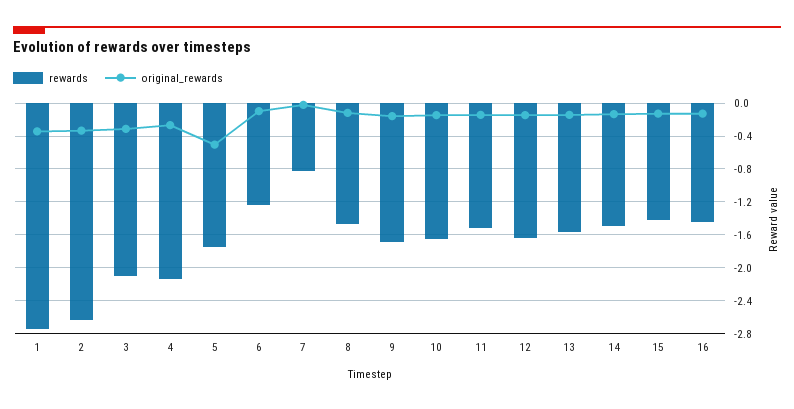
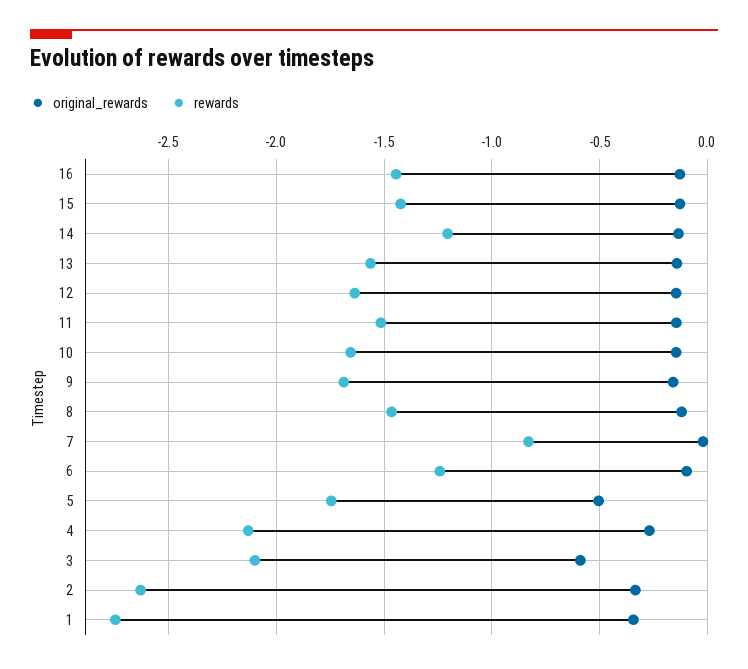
original_rewards, 3: -0.3 -> -0.6
rewards, 14: -1.5 -> -1.2

